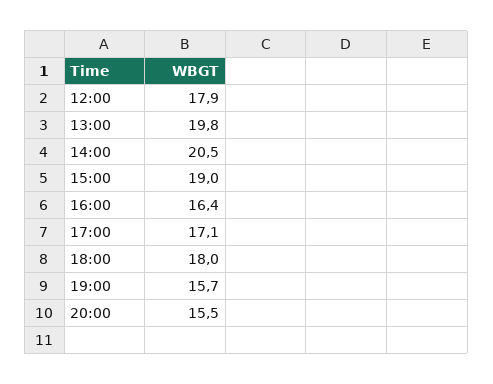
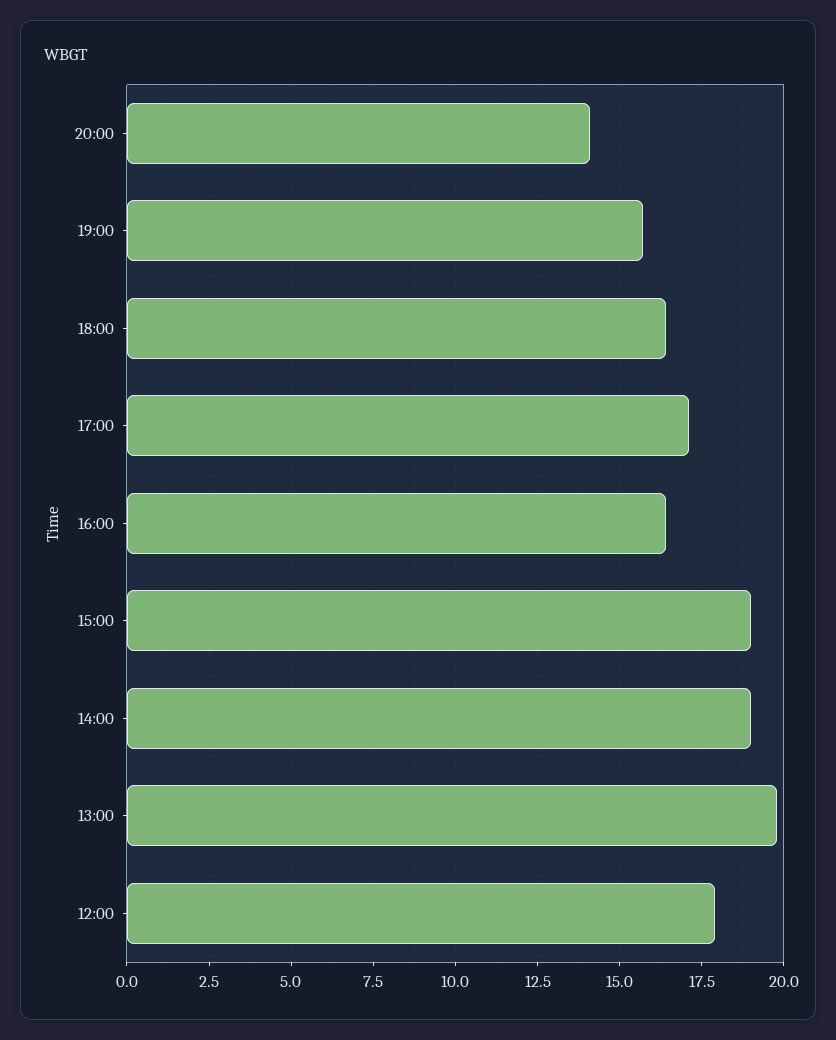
14:00: 20.5 -> 19
18:00: 18 -> 16.5
20:00: 15.5 -> 14

